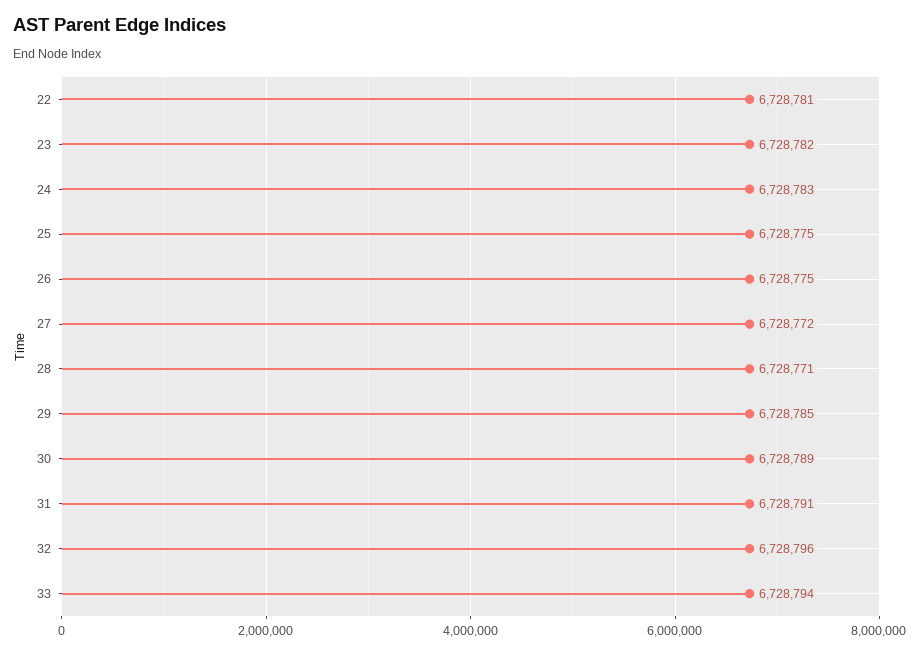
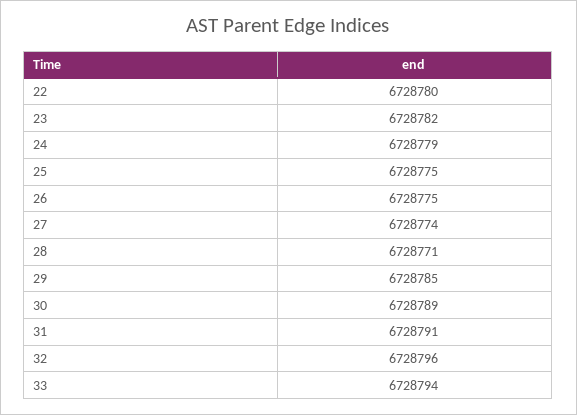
22: 6728781 -> 6728780
24: 6728783 -> 6728779
27: 6728772 -> 6728774

